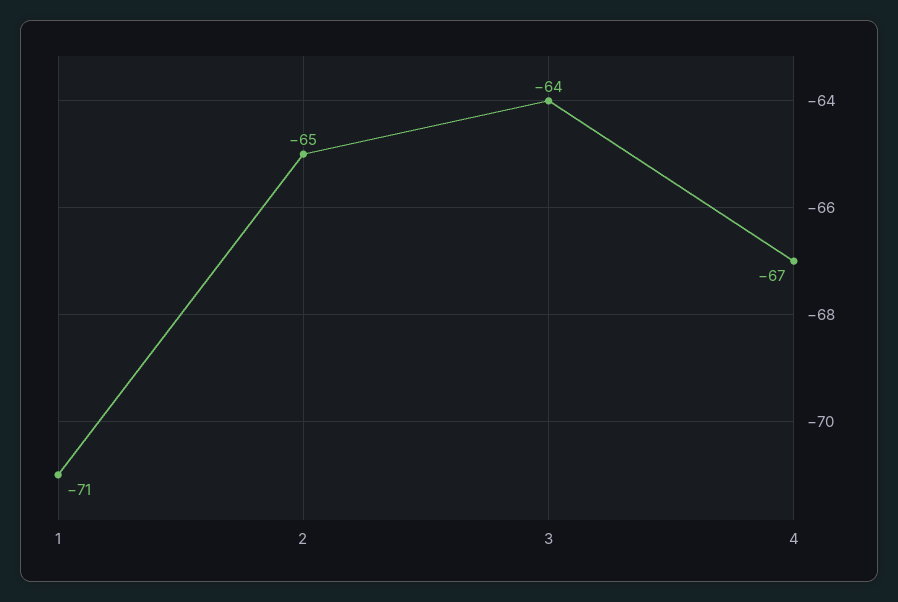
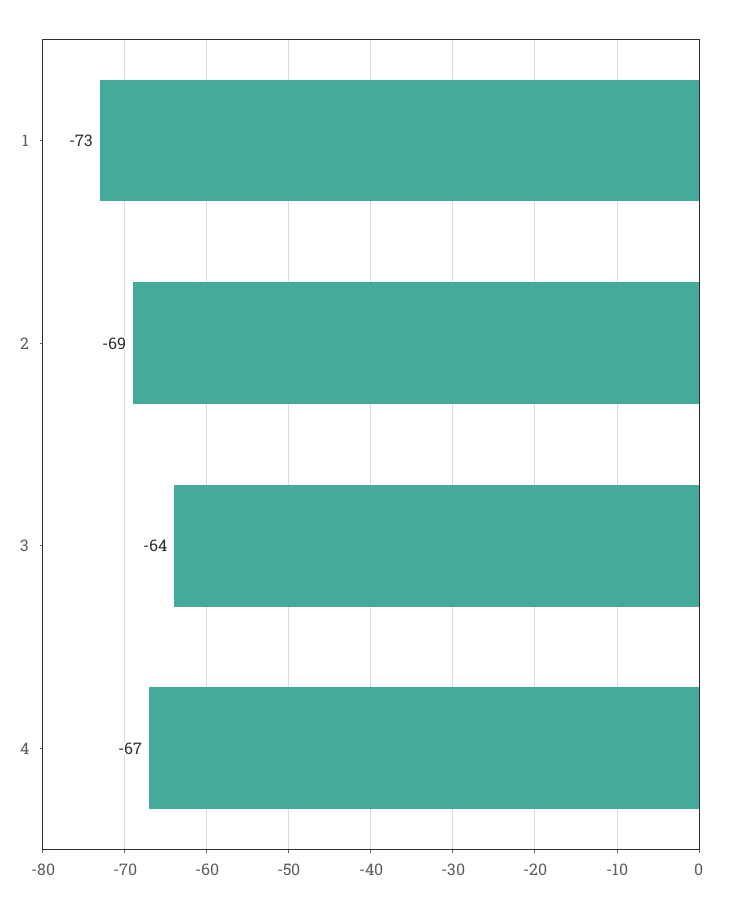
1: -71 -> -73
2: -65 -> -69

